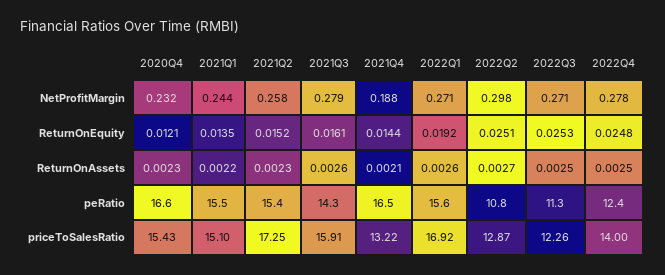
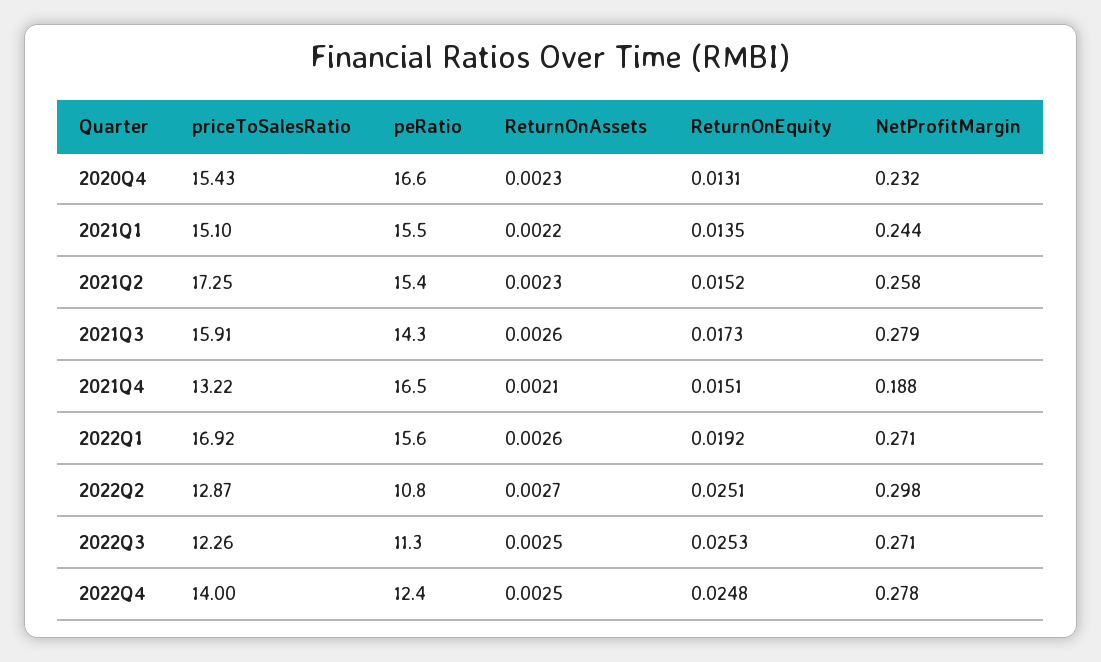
2020Q4, ReturnOnEquity: 0.0121 -> 0.0131
2021Q3, ReturnOnEquity: 0.0161 -> 0.0173
2021Q4, ReturnOnEquity: 0.0144 -> 0.0151

